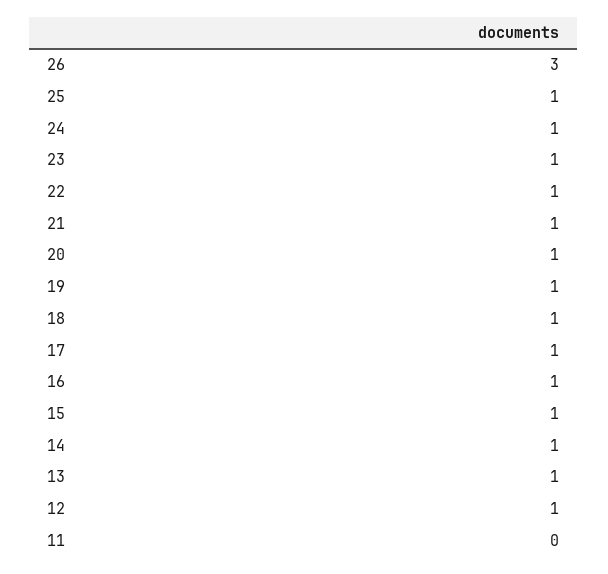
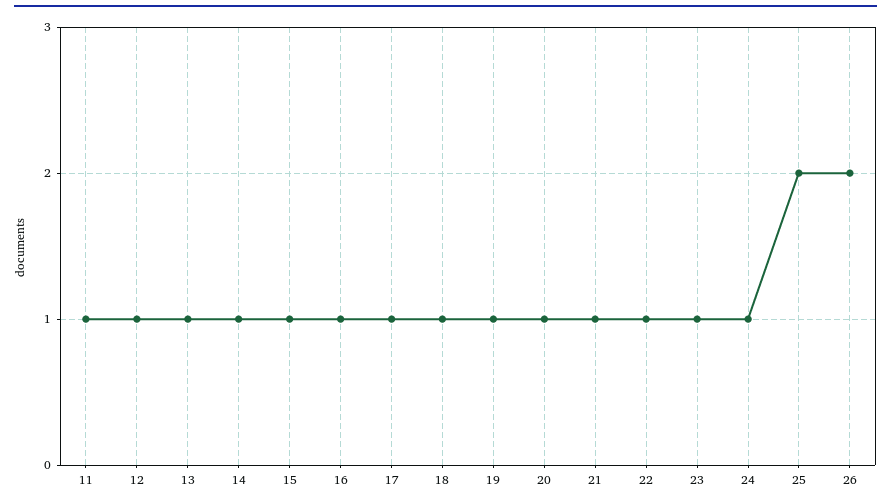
26: 3 -> 2
25: 1 -> 2
11: 0 -> 1

